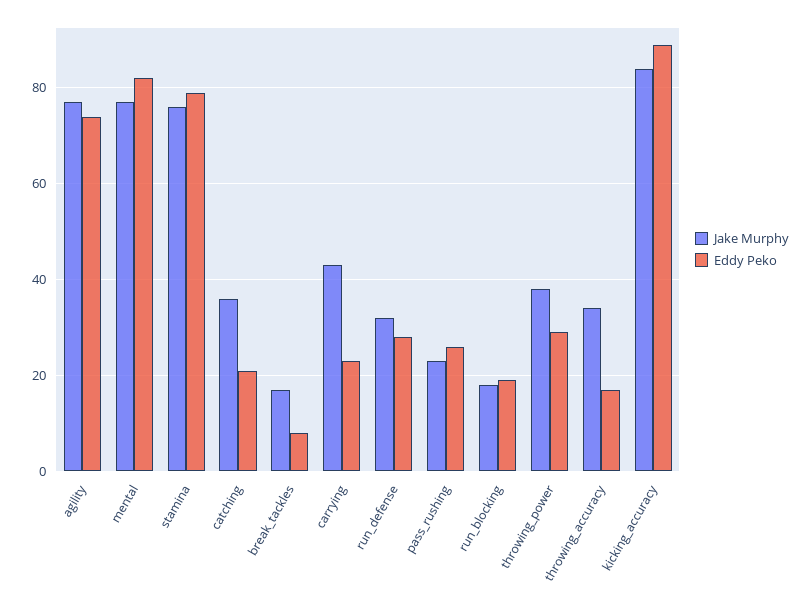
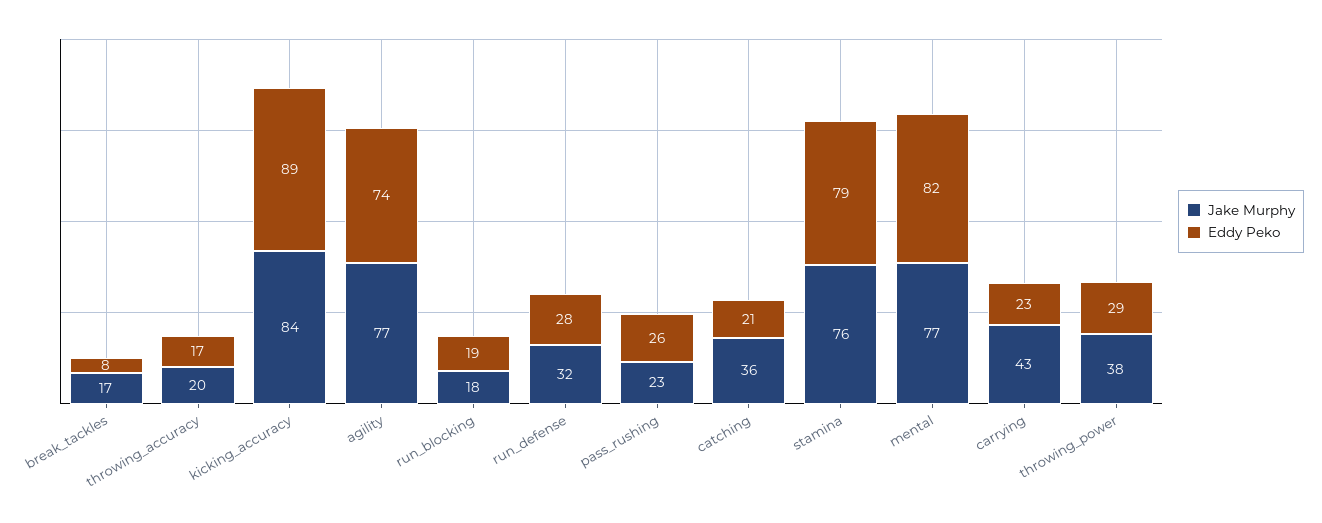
Jake Murphy, throwing_accuracy: 35 -> 20

